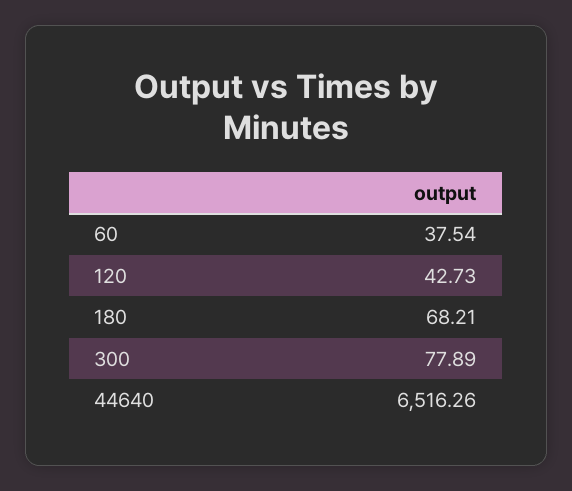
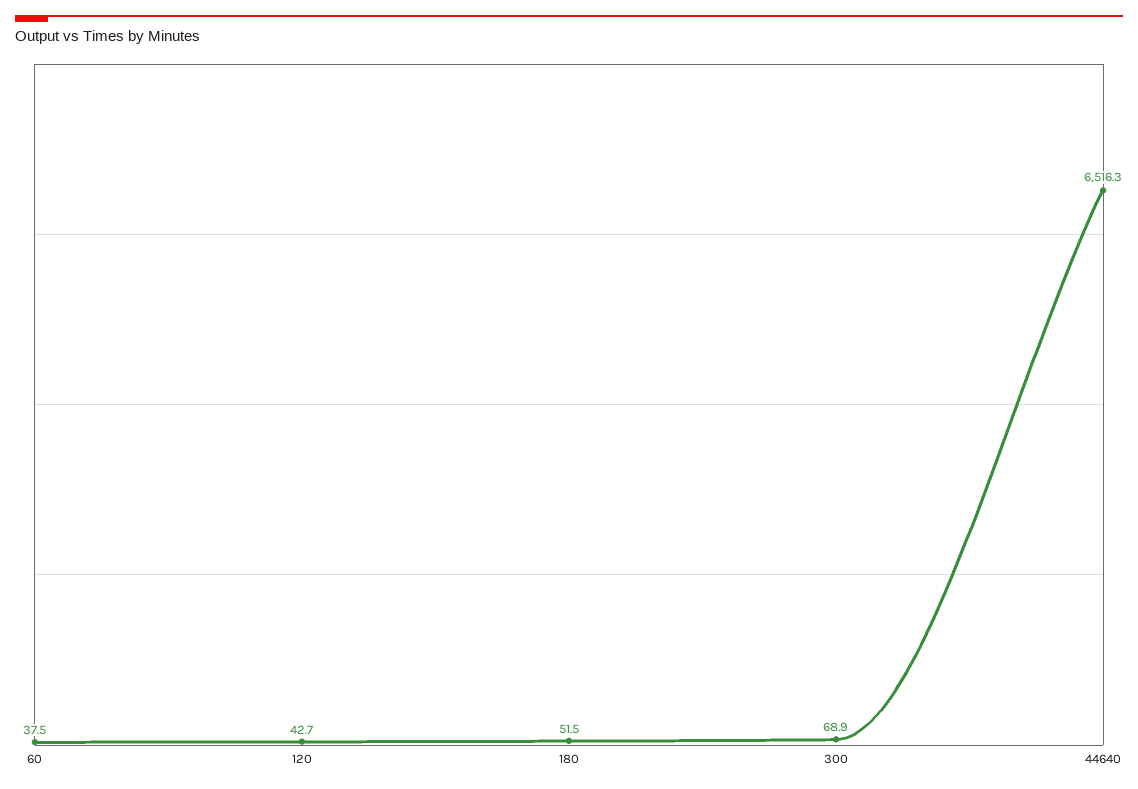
180: 68.21 -> 51.5
300: 77.89 -> 68.9

